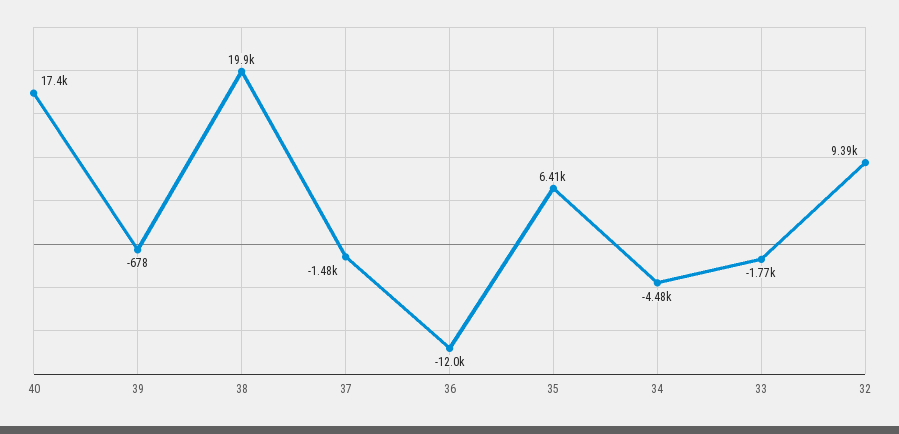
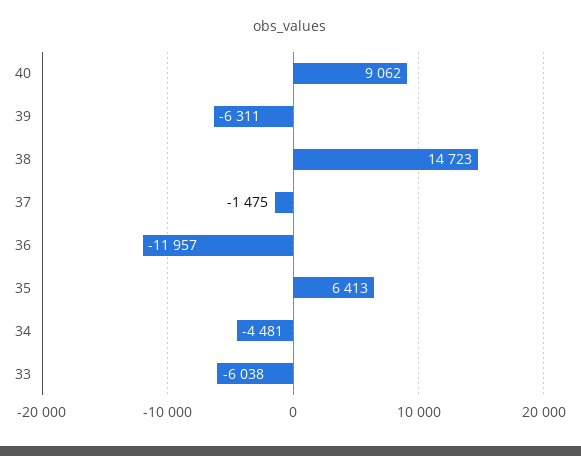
40: 17400 -> 9062
39: -678 -> -6311
38: 19900 -> 14723
33: -1770 -> -6038
32: 9390 -> none

